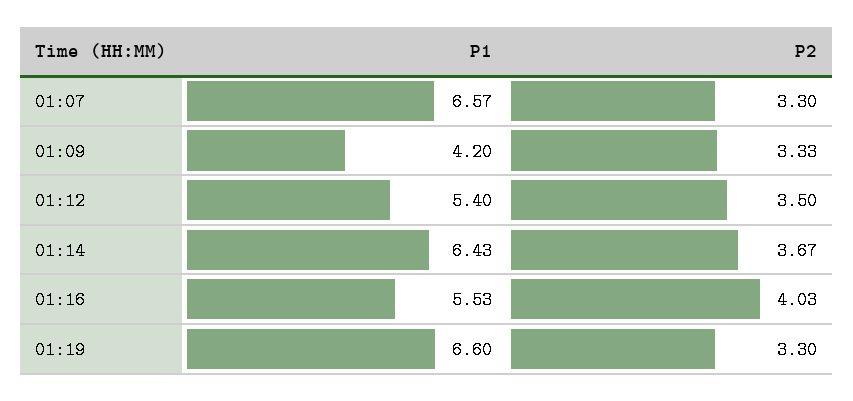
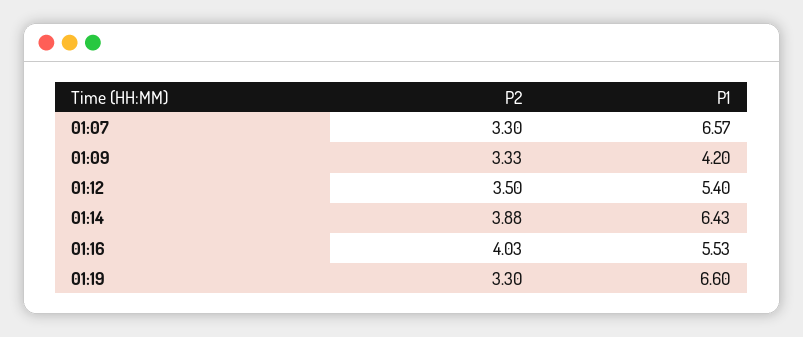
P2, 01:14: 3.67 -> 3.88

